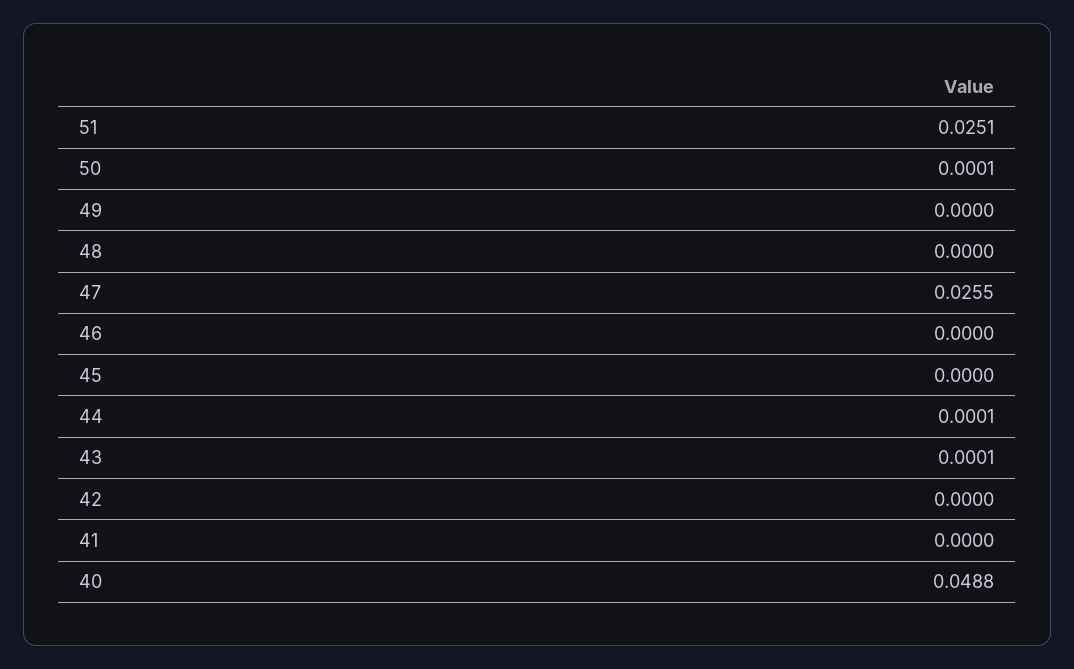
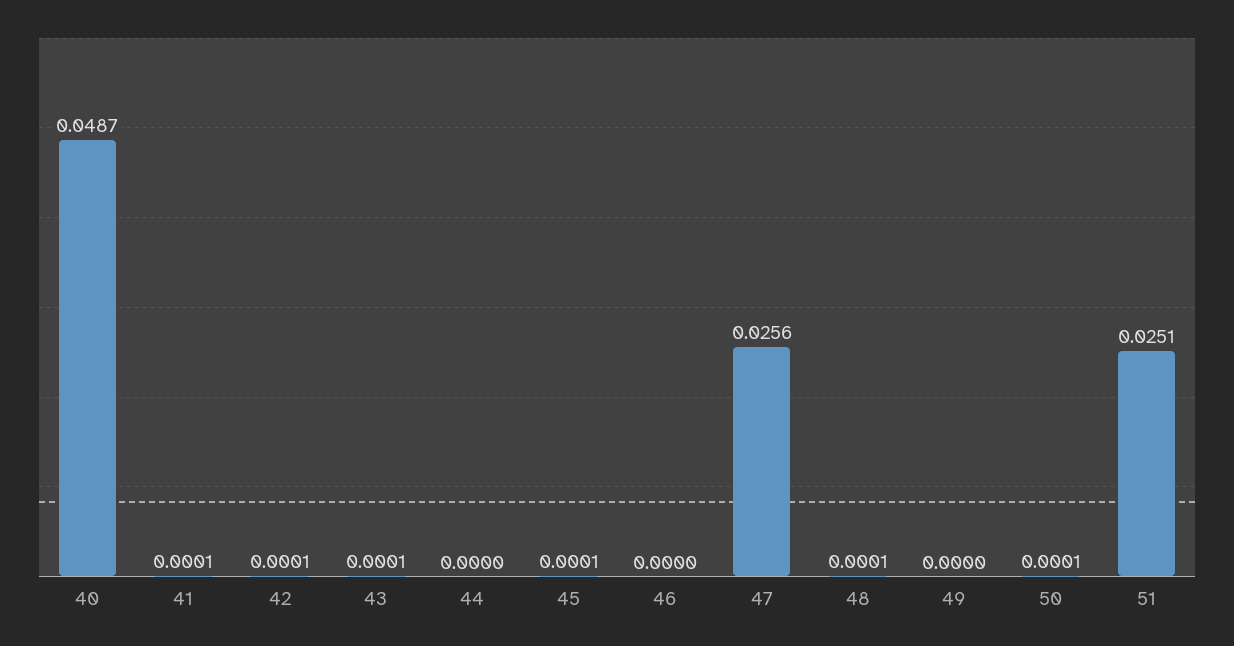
48: 0 -> 0.0001
47: 0.0255 -> 0.0256
45: 0 -> 0.0001
44: 0.0001 -> 0
42: 0 -> 0.0001
41: 0 -> 0.0001
40: 0.0488 -> 0.0487

